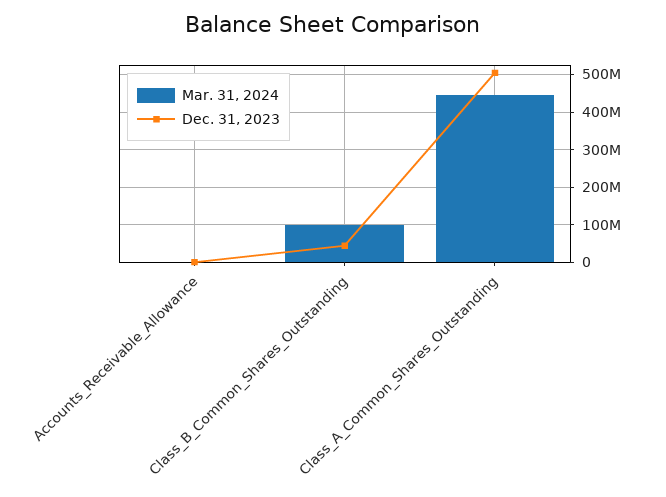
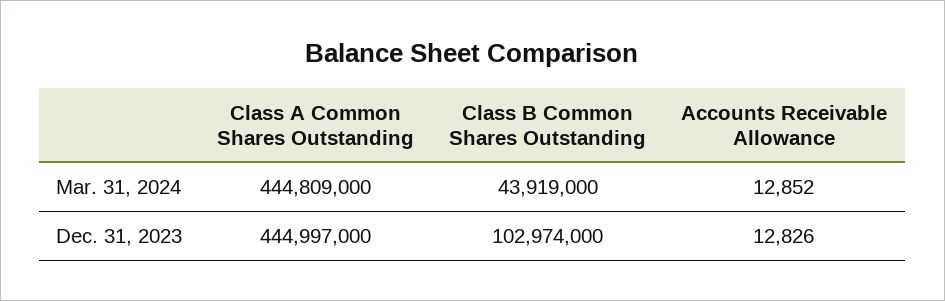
Mar. 31, 2024, Class_B_Common_Shares_Outstanding: 100000000 -> 43919000
Dec. 31, 2023, Class_B_Common_Shares_Outstanding: 40000000 -> 102974000
Dec. 31, 2023, Class_A_Common_Shares_Outstanding: 500000000 -> 444997000

